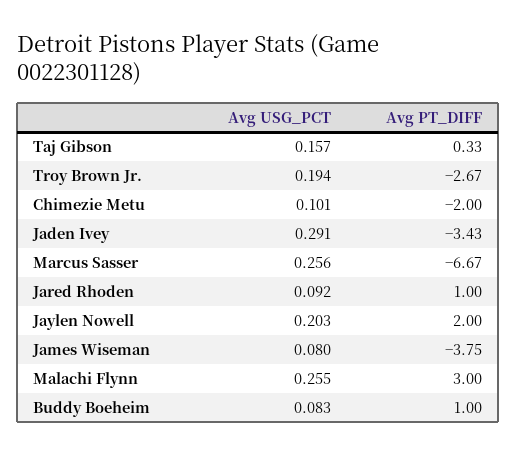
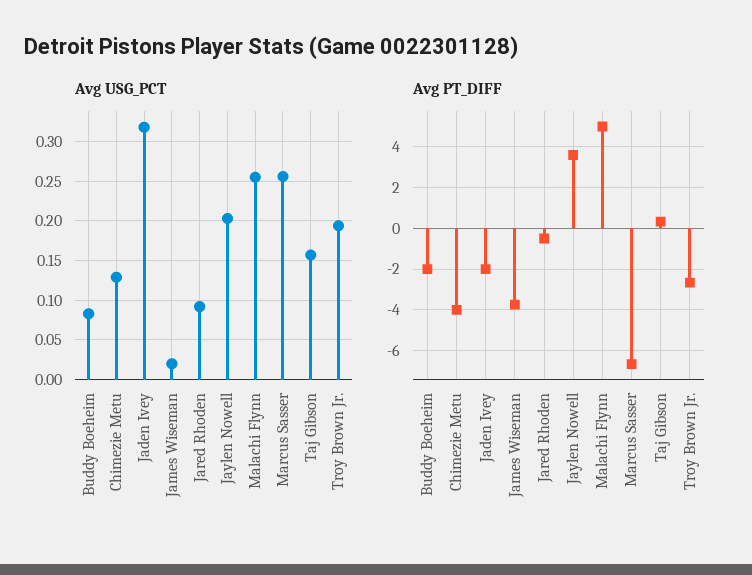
Avg USG_PCT, Chimezie Metu: 0.101 -> 0.13
Avg PT_DIFF, Chimezie Metu: -2 -> -4
Avg USG_PCT, Jaden Ivey: 0.291 -> 0.32
Avg PT_DIFF, Jaden Ivey: -3.43 -> -2
Avg PT_DIFF, Jared Rhoden: 1 -> -0.5
Avg PT_DIFF, Jaylen Nowell: 2 -> 3.5
Avg USG_PCT, James Wiseman: 0.08 -> 0.02
Avg PT_DIFF, Malachi Flynn: 3 -> 5
Avg PT_DIFF, Buddy Boeheim: 1 -> -2

